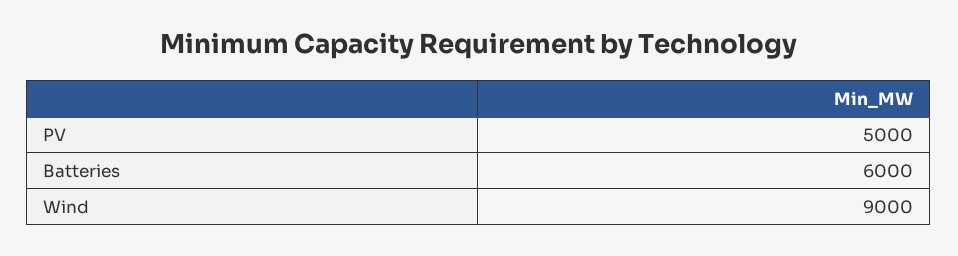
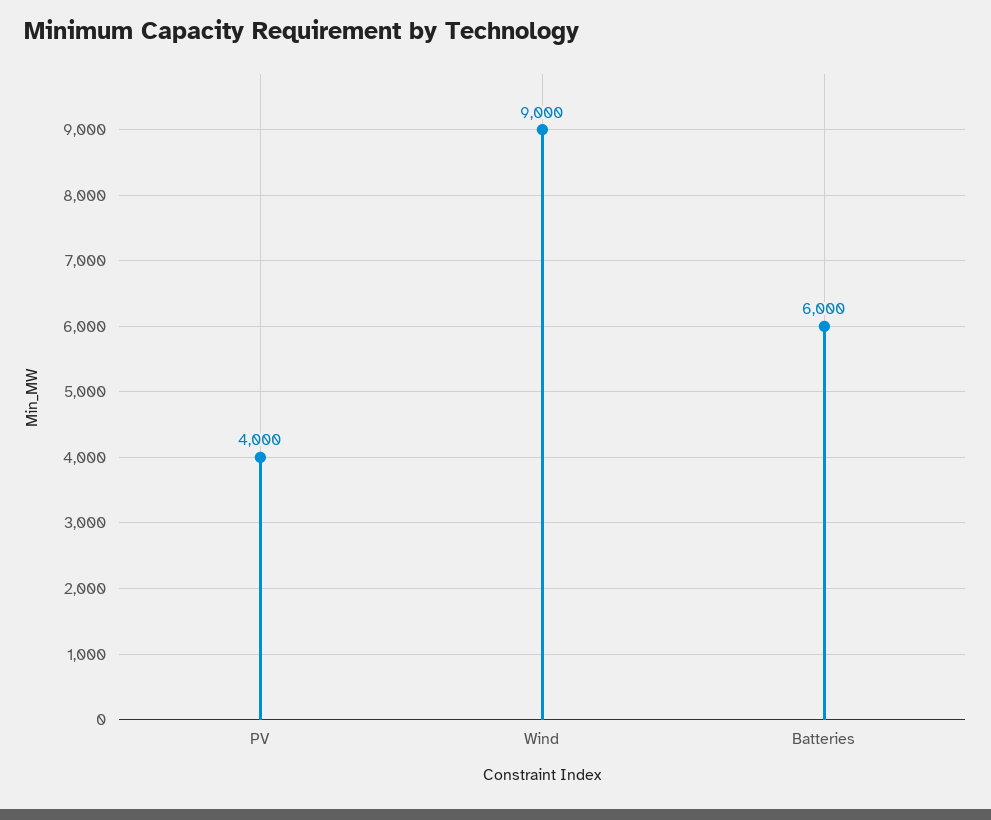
PV: 5000 -> 4000

